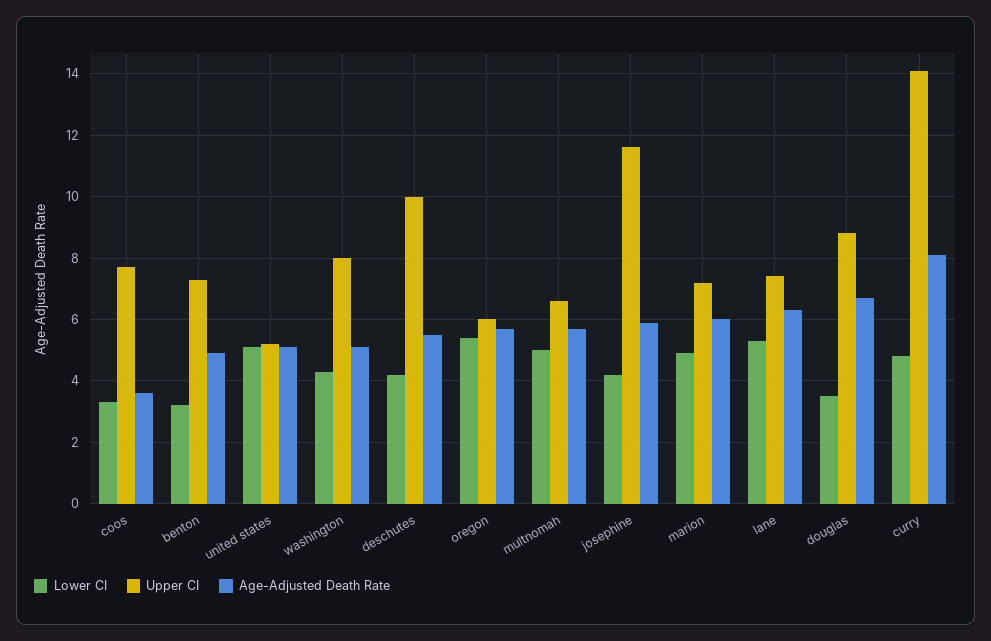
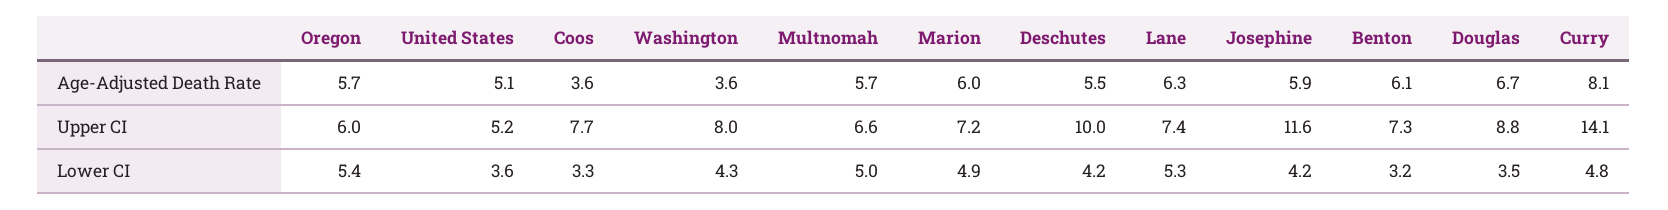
Age-Adjusted Death Rate, benton: 5 -> 6.1
Lower CI, united states: 5 -> 3.6
Age-Adjusted Death Rate, washington: 5 -> 3.6

